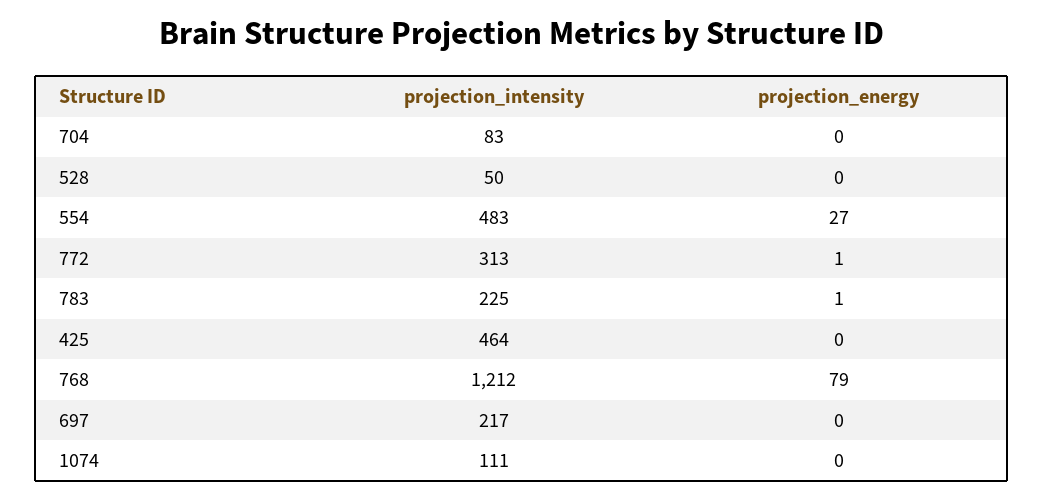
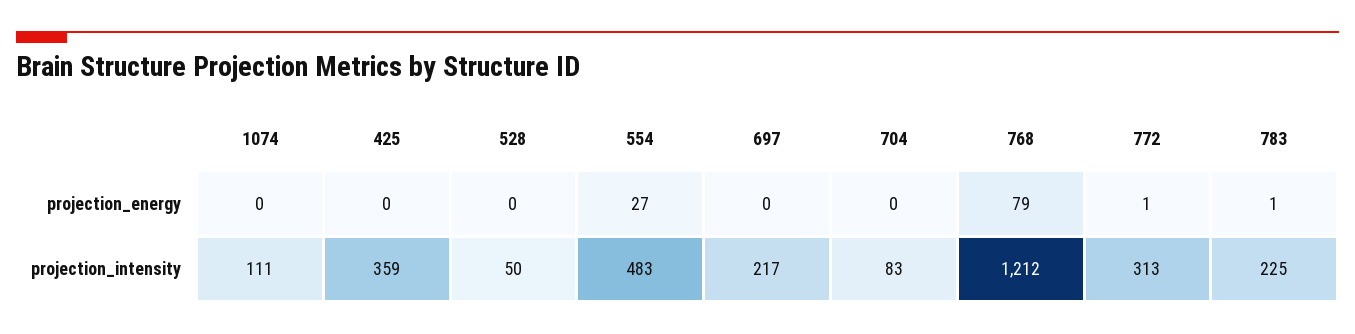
projection_intensity, 425: 464 -> 359

